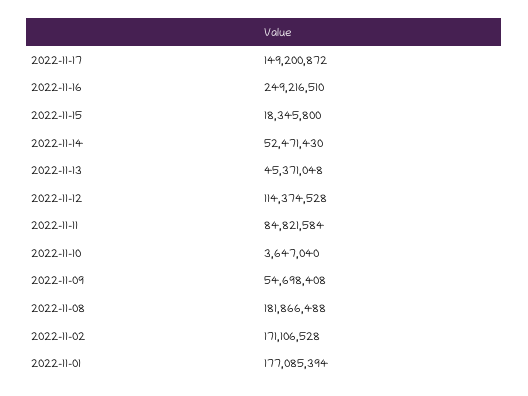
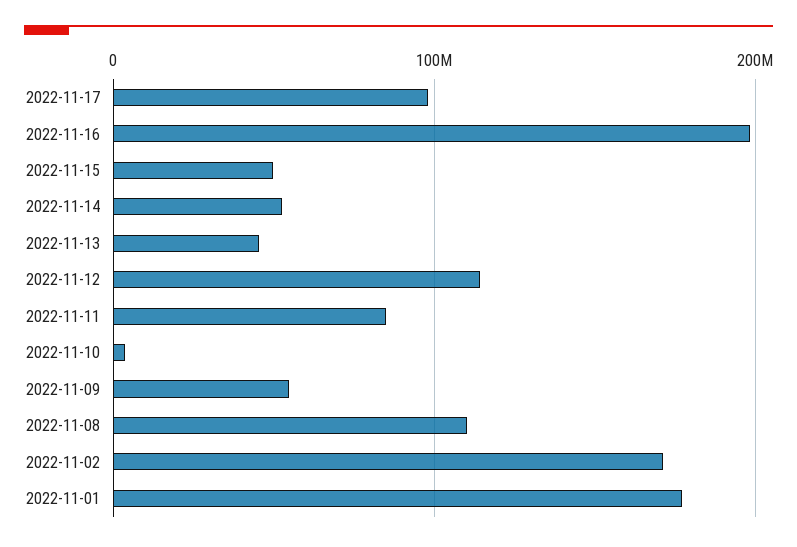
2022-11-17: 149200872 -> 100000000
2022-11-16: 249216510 -> 200000000
2022-11-15: 18345800 -> 50000000
2022-11-08: 181866488 -> 110000000

